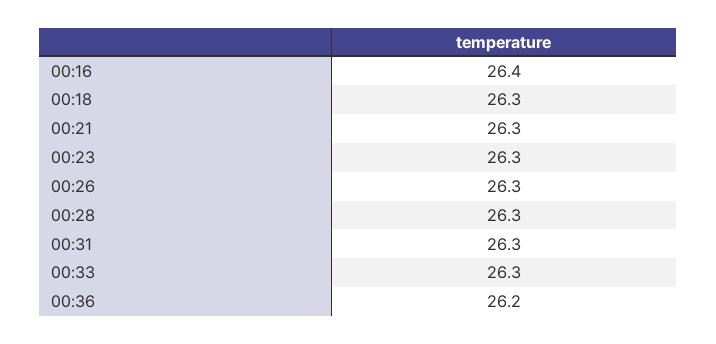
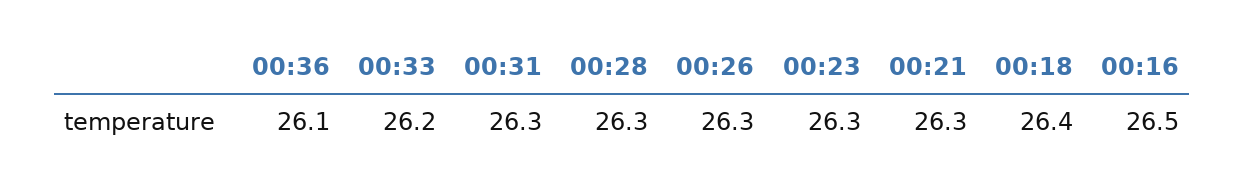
00:16: 26.4 -> 26.5
00:18: 26.3 -> 26.4
00:33: 26.3 -> 26.2
00:36: 26.2 -> 26.1

